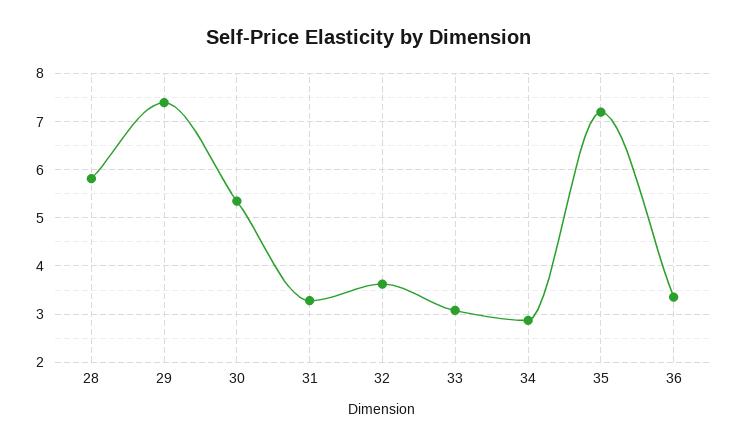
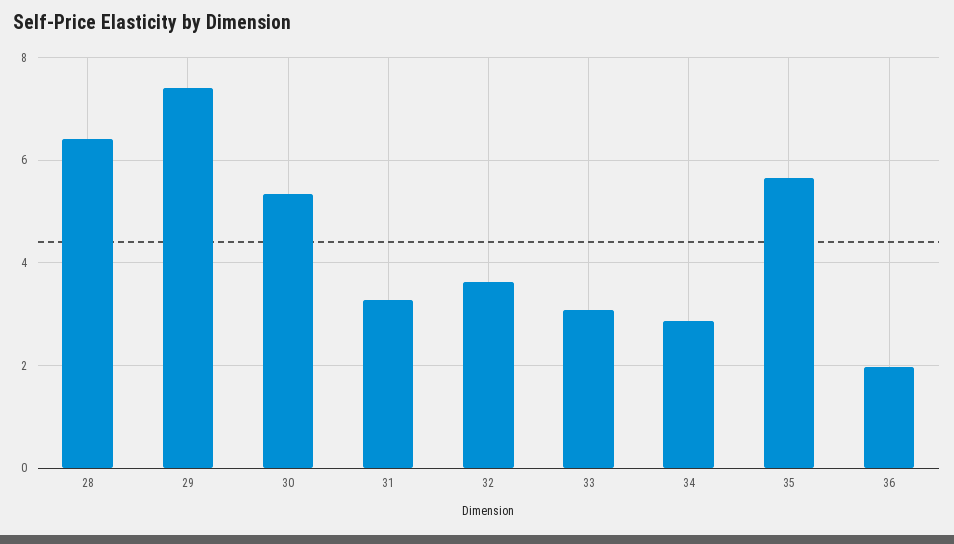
28: 5.8 -> 6.4
35: 7.2 -> 5.6
36: 3.4 -> 2

